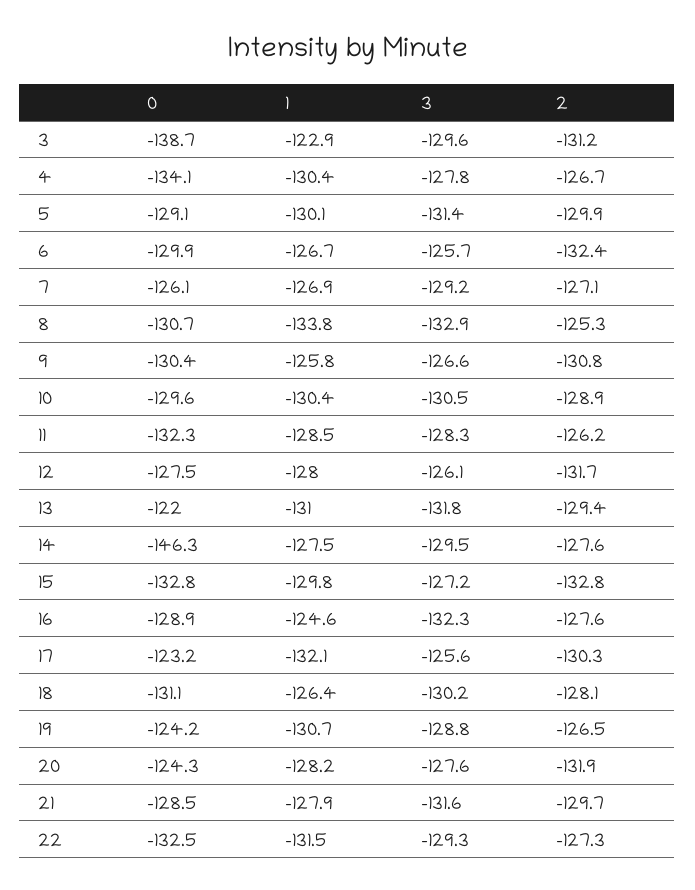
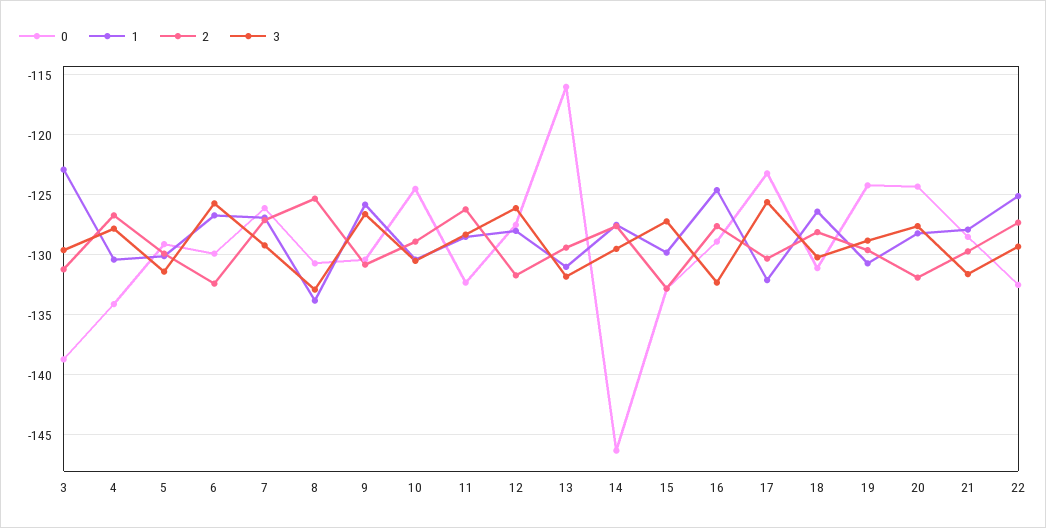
0, 10: -129.6 -> -124.5
0, 13: -122 -> -116
2, 19: -126.5 -> -129.5
1, 22: -131.5 -> -125

